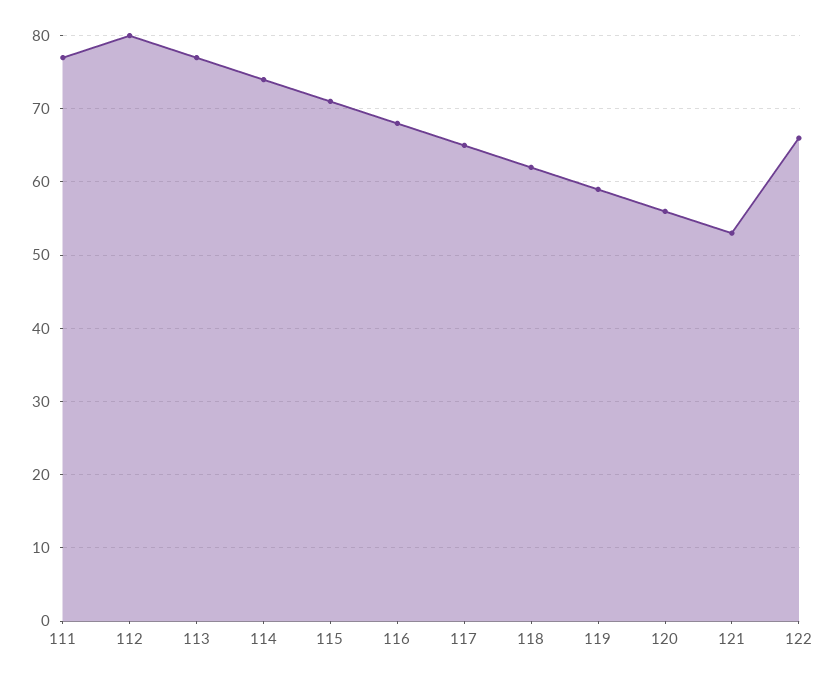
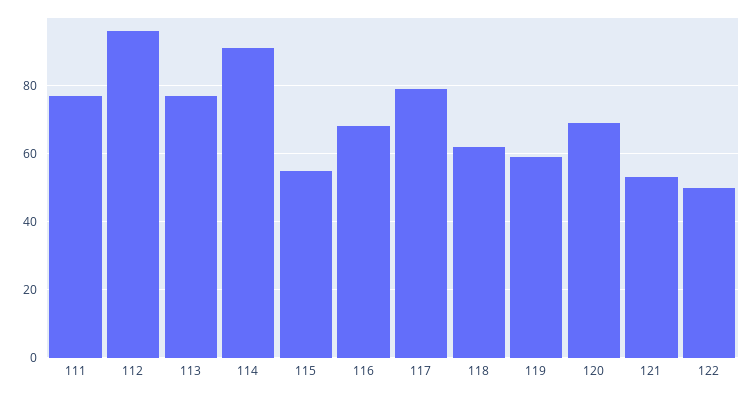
112: 80 -> 95
114: 74 -> 90
115: 71 -> 55
117: 65 -> 80
120: 56 -> 70
122: 66 -> 50

